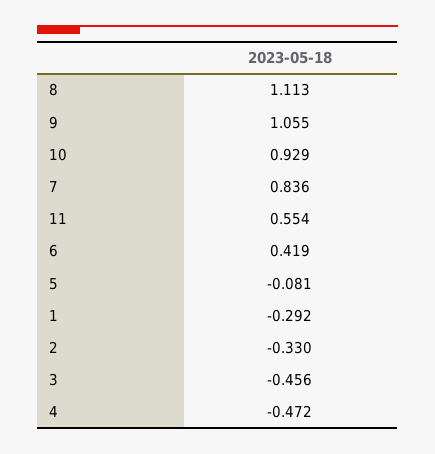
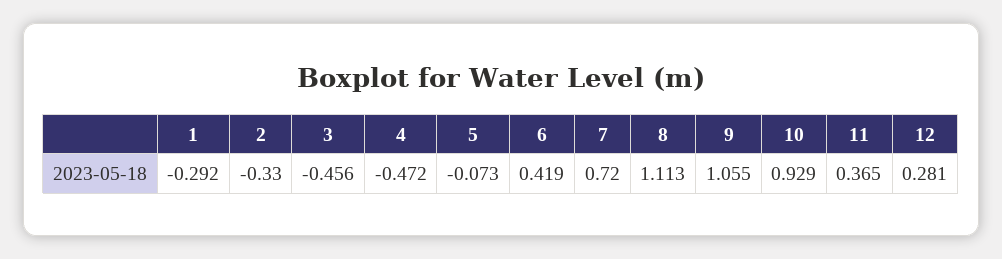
7: 0.836 -> 0.72
11: 0.554 -> 0.365
5: -0.081 -> -0.073
12: none -> 0.281

